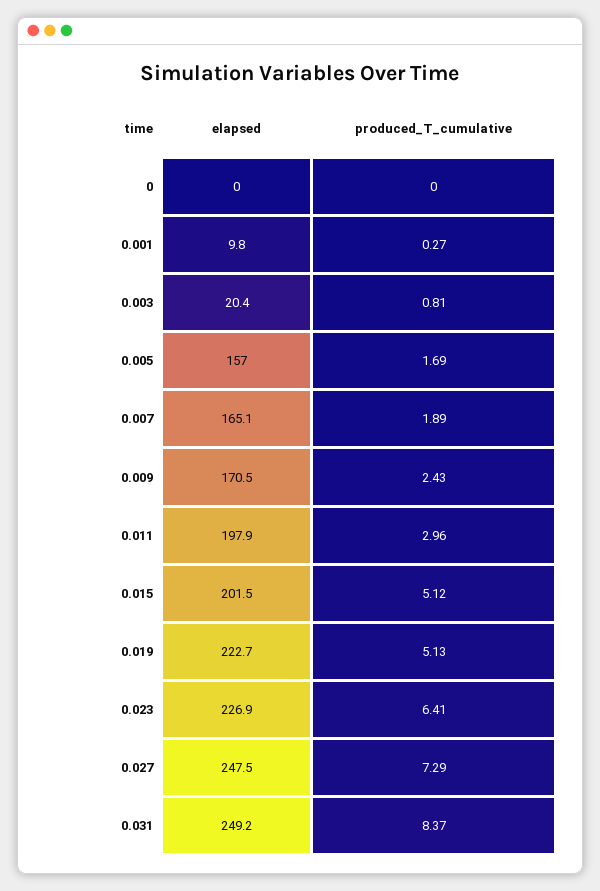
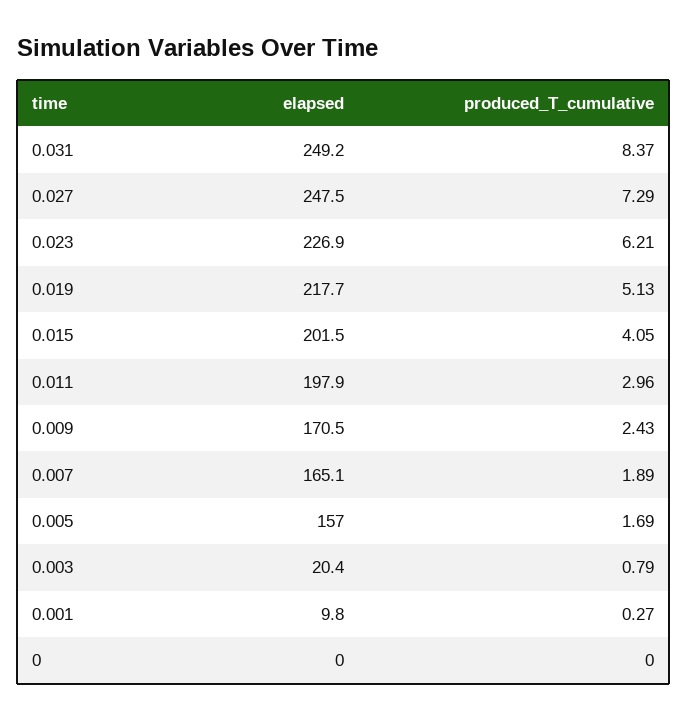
produced_T_cumulative, 0.003: 0.81 -> 0.79
produced_T_cumulative, 0.015: 5.12 -> 4.05
elapsed, 0.019: 222.7 -> 217.7
produced_T_cumulative, 0.023: 6.41 -> 6.21

